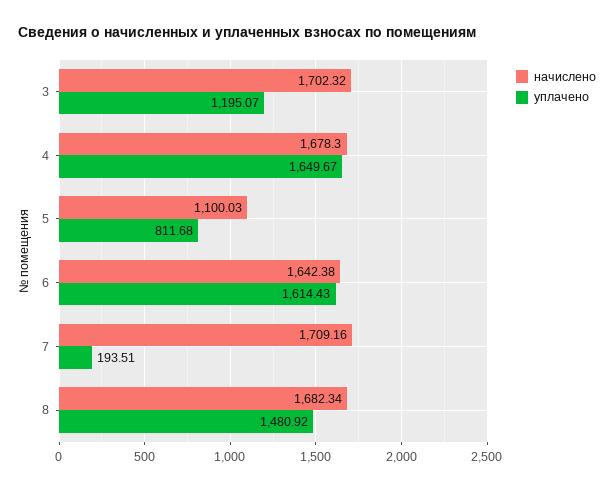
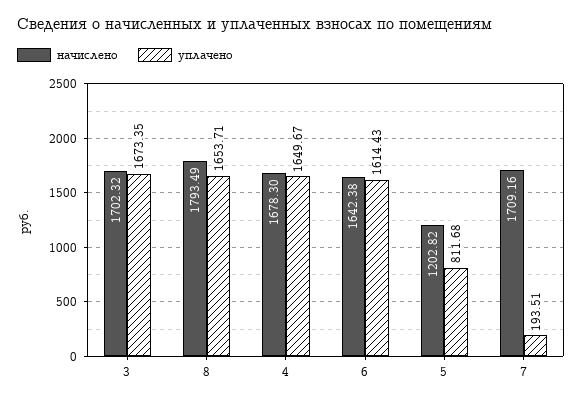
уплачено, 3: 1195.07 -> 1673.35
начислено, 5: 1100.03 -> 1202.82
начислено, 8: 1682.34 -> 1793.49
уплачено, 8: 1480.92 -> 1653.71

